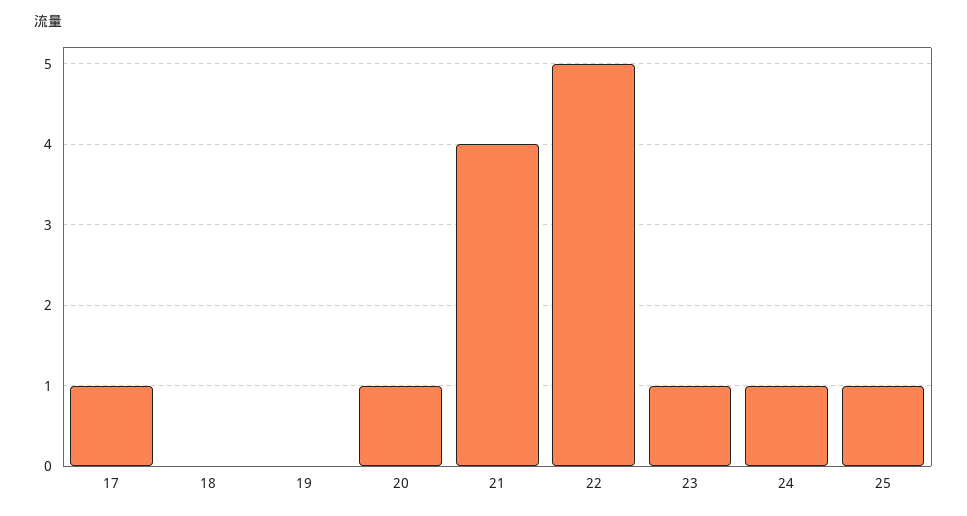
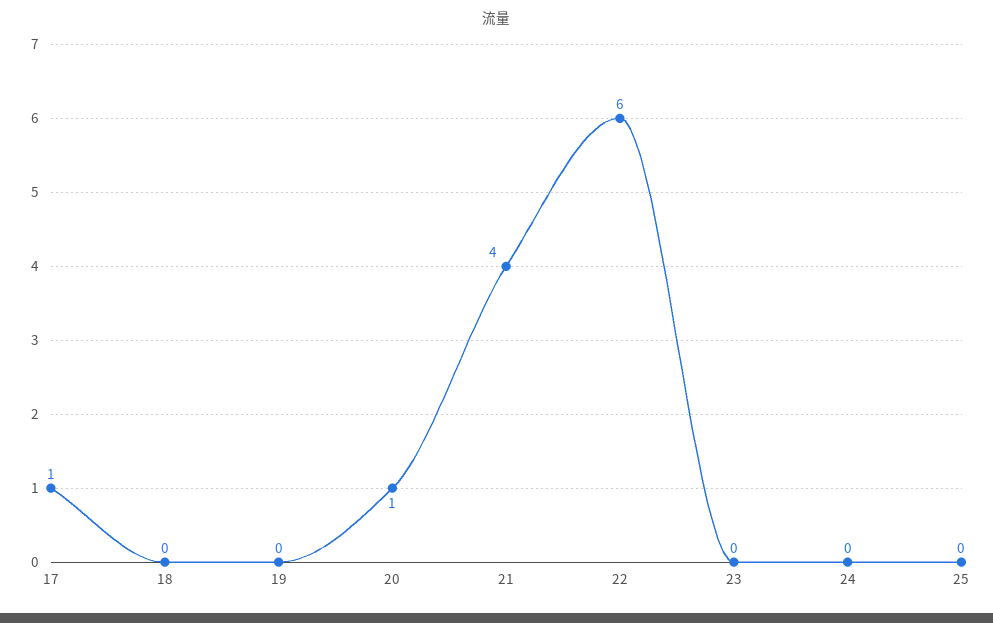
22: 5 -> 6
23: 1 -> 0
24: 1 -> 0
25: 1 -> 0

